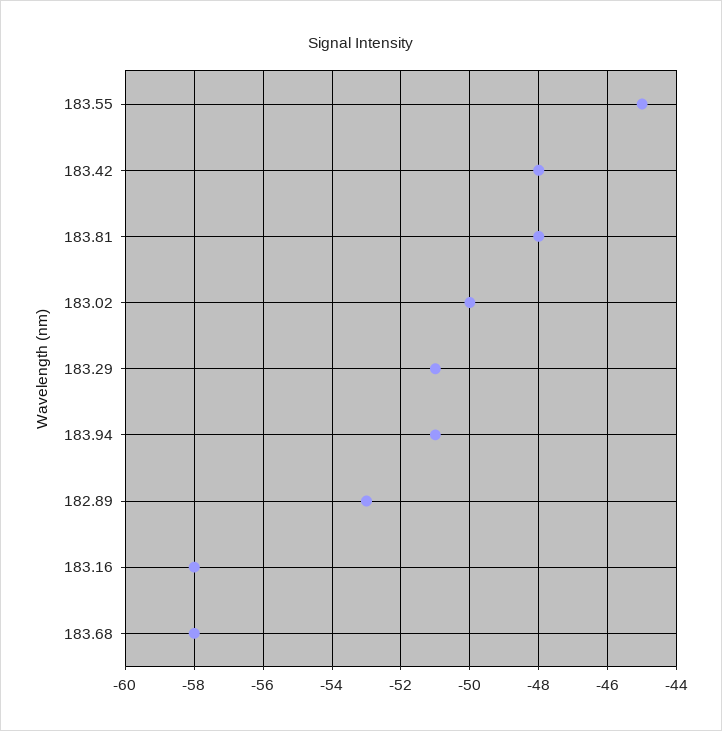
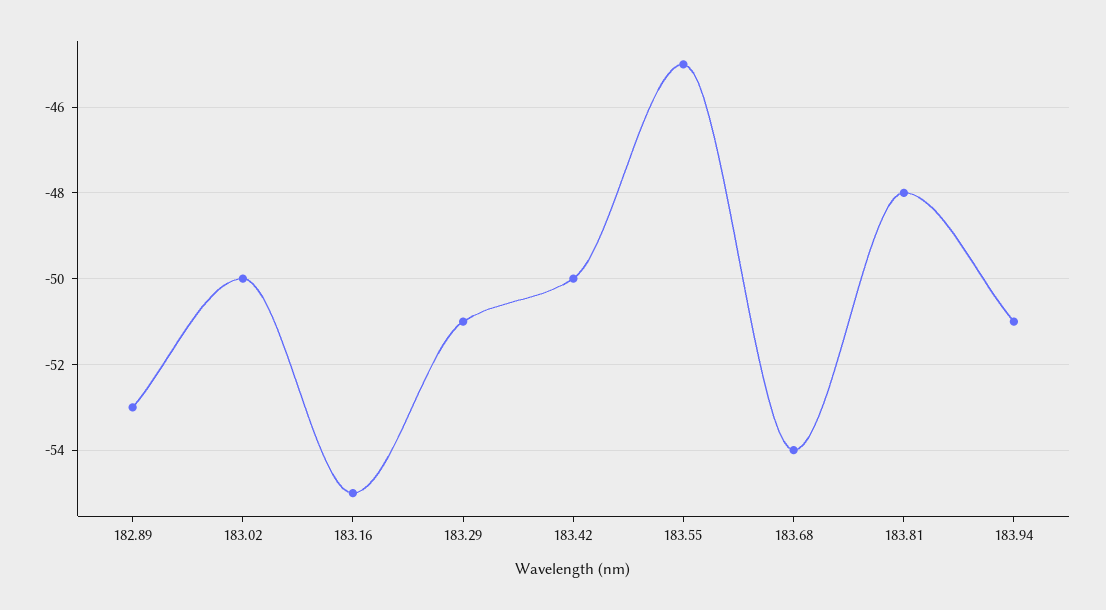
183.42: -48 -> -50
183.16: -58 -> -55
183.68: -58 -> -54

